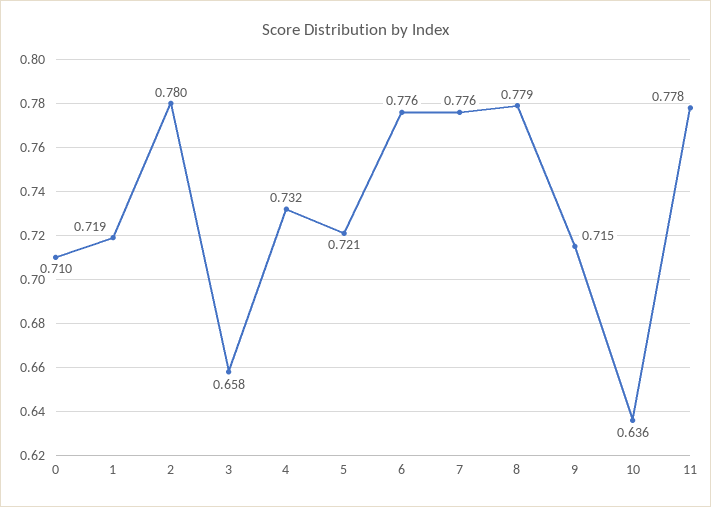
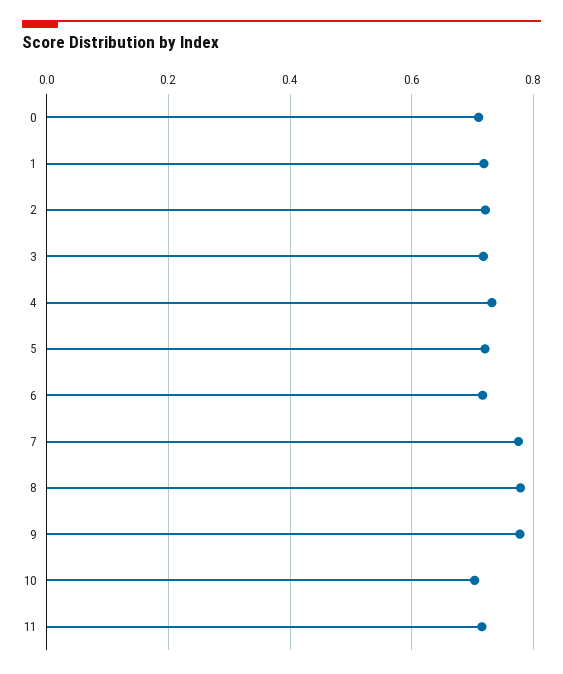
2: 0.78 -> 0.72
3: 0.658 -> 0.72
6: 0.776 -> 0.72
9: 0.715 -> 0.78
10: 0.636 -> 0.7
11: 0.778 -> 0.72

